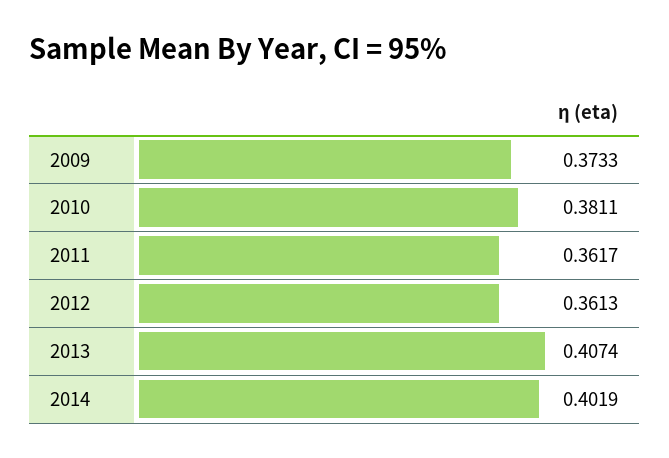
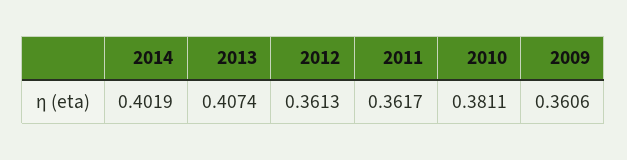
2009: 0.3733 -> 0.3606

